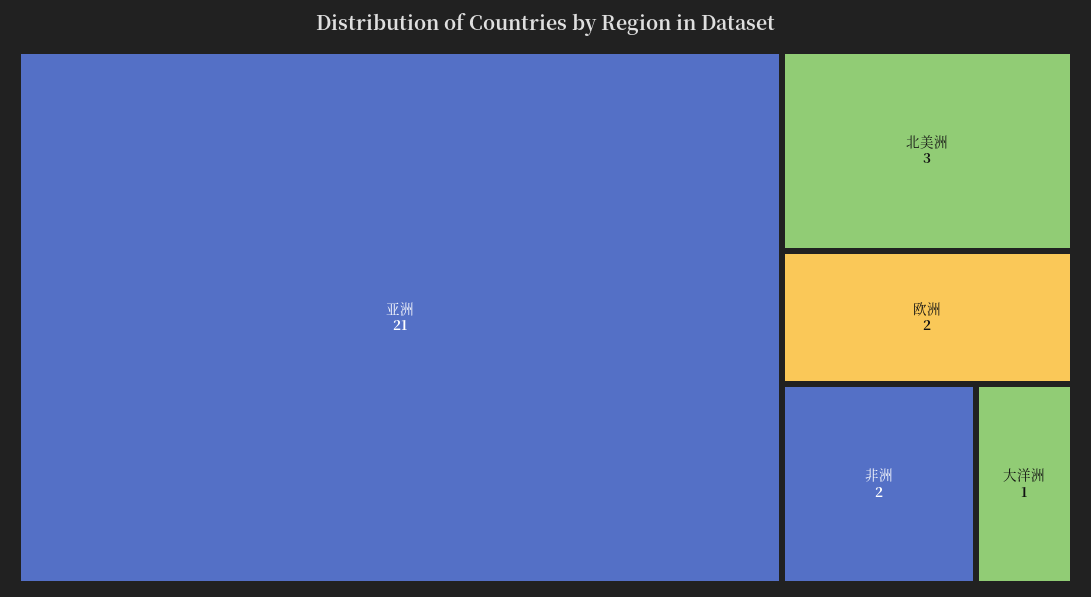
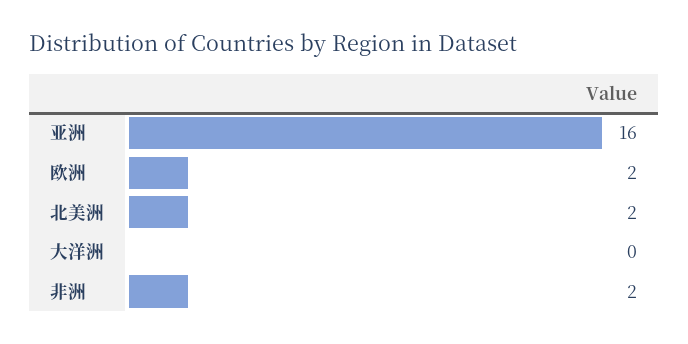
亚洲: 21 -> 16
北美洲: 3 -> 2
大洋洲: 1 -> 0

